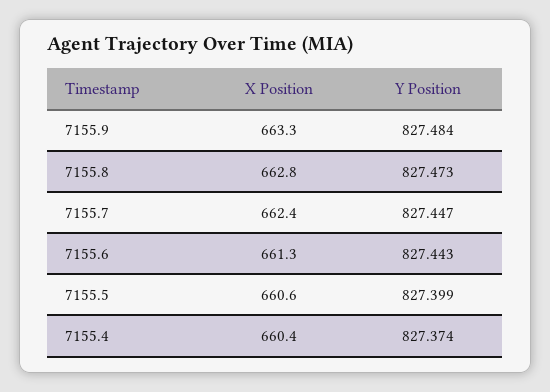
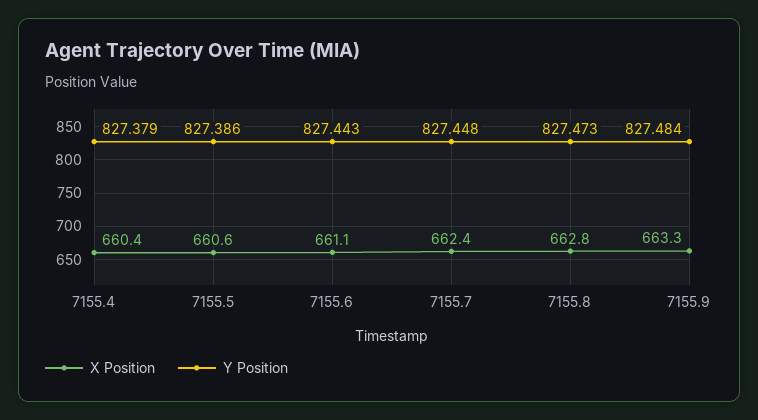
Y Position, 7155.7: 827.447 -> 827.448
X Position, 7155.6: 661.3 -> 661.1
Y Position, 7155.5: 827.399 -> 827.386
Y Position, 7155.4: 827.374 -> 827.379

